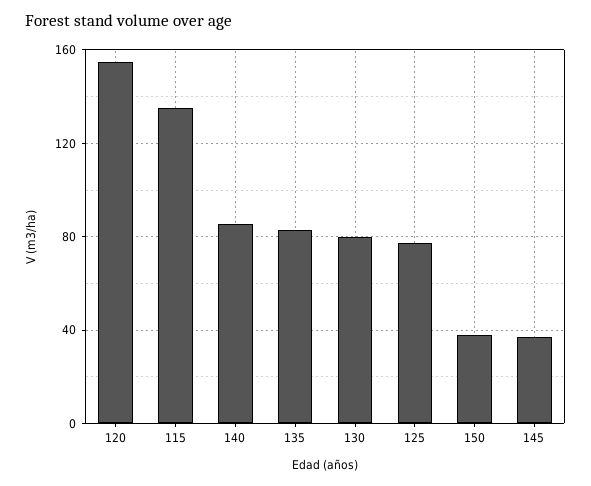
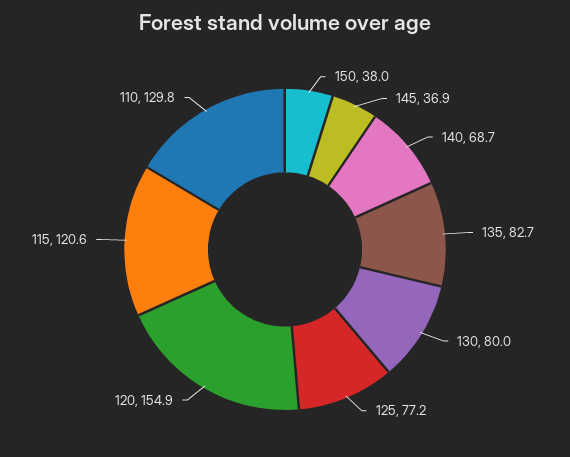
115: 135 -> 120.6
140: 85 -> 68.7
110: none -> 129.8

